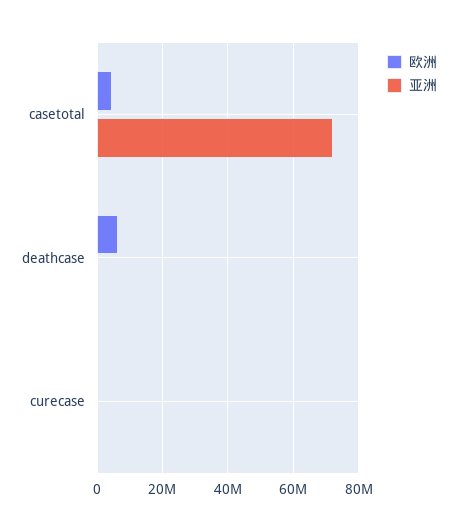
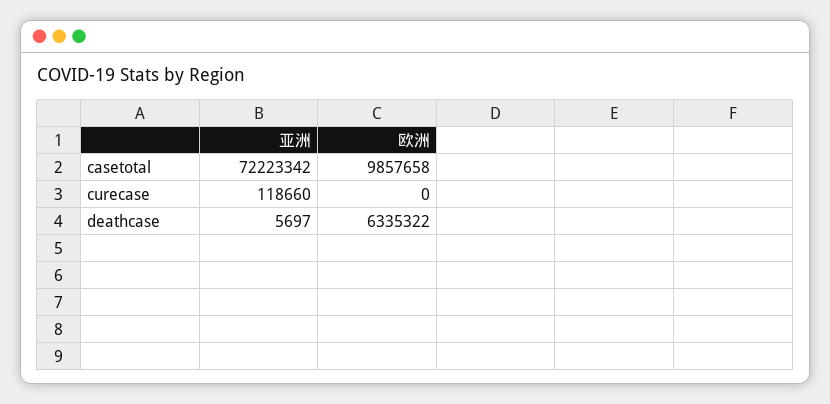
欧洲, casetotal: 4000000 -> 9857658

